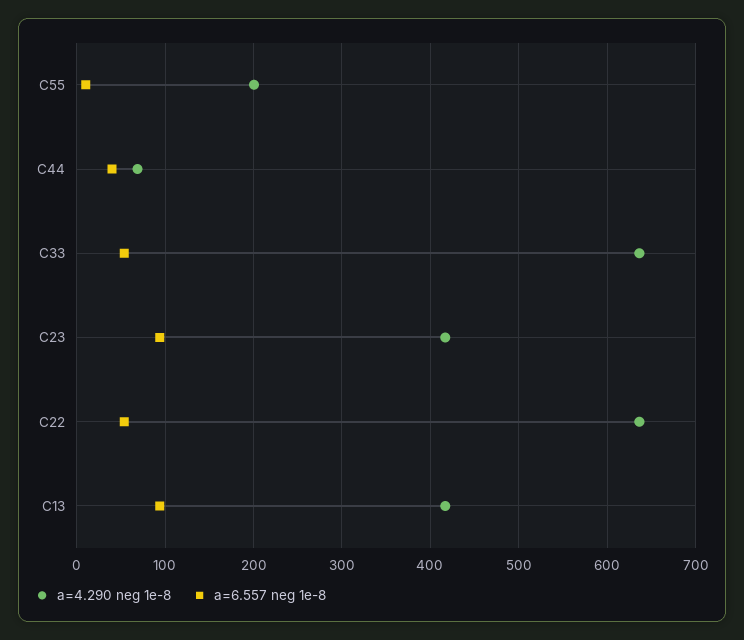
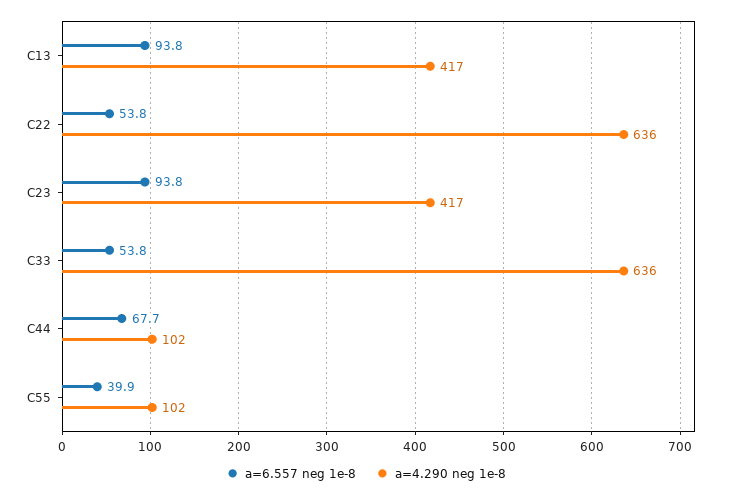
a=4.290 neg 1e-8, C55: 200 -> 102
a=6.557 neg 1e-8, C55: 10 -> 39.9
a=4.290 neg 1e-8, C44: 70 -> 102
a=6.557 neg 1e-8, C44: 40 -> 67.7

